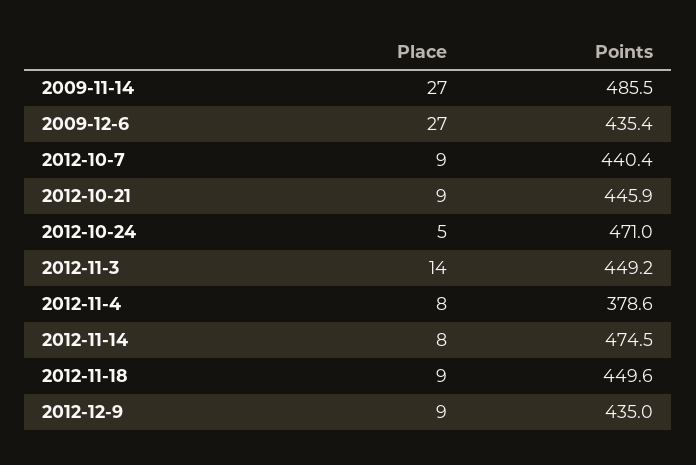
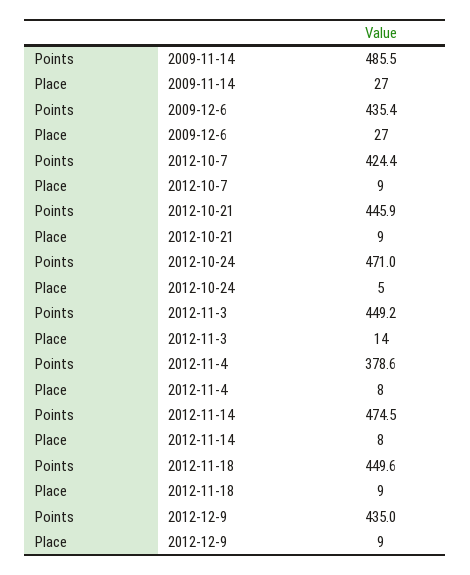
Points, 2012-10-7: 440.4 -> 424.4

